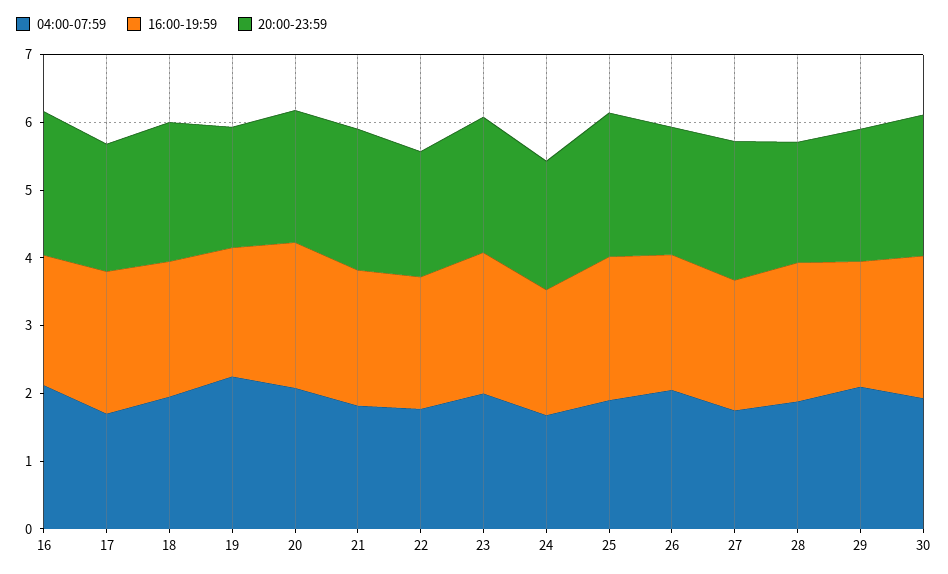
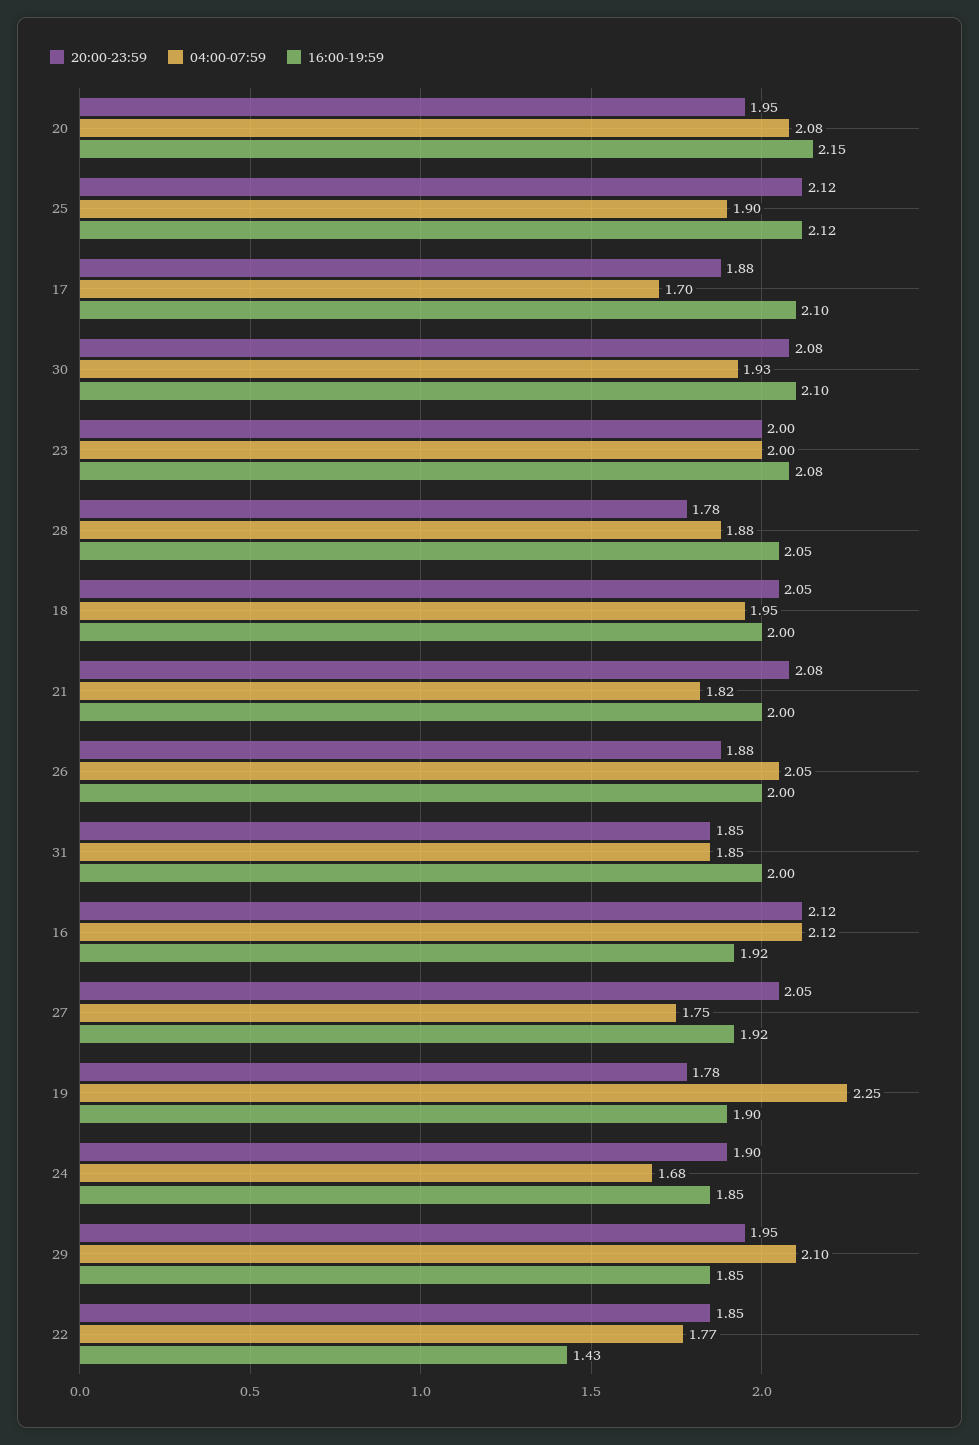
16:00-19:59, 22: 2 -> 1.43
20:00-23:59, 31: none -> 1.85
04:00-07:59, 31: none -> 1.85
16:00-19:59, 31: none -> 2

